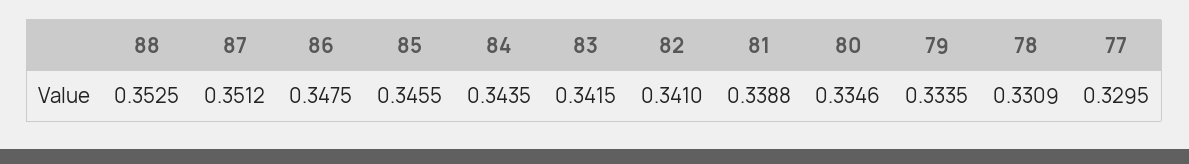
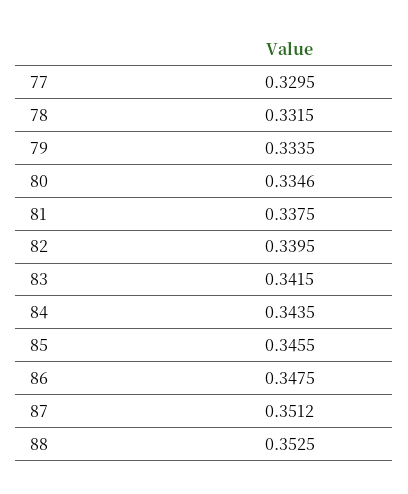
82: 0.341 -> 0.3395
81: 0.3388 -> 0.3375
78: 0.3309 -> 0.3315

